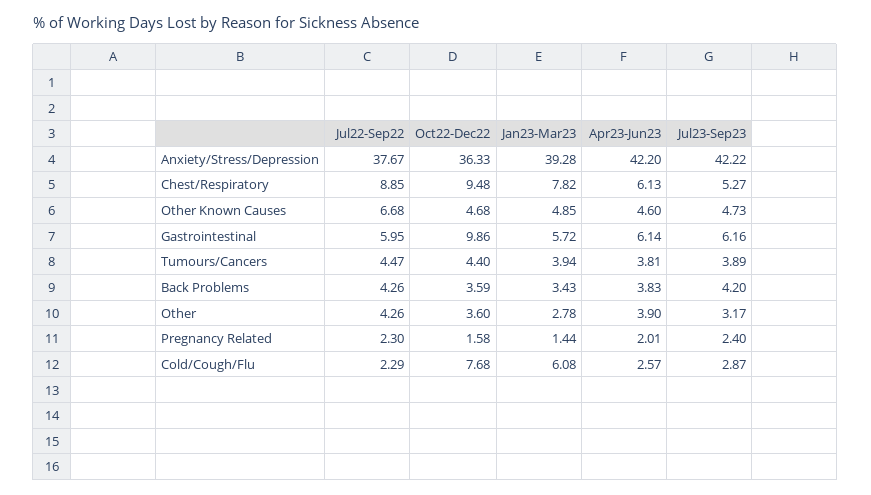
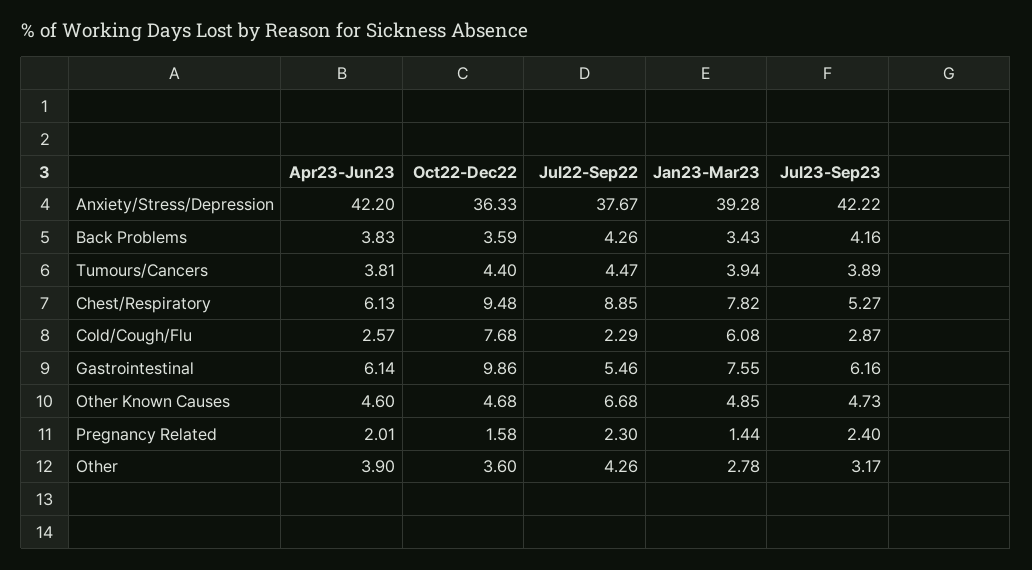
Jul22-Sep22, Gastrointestinal: 5.95 -> 5.46
Jan23-Mar23, Gastrointestinal: 5.72 -> 7.55
Jul23-Sep23, Back Problems: 4.2 -> 4.16

